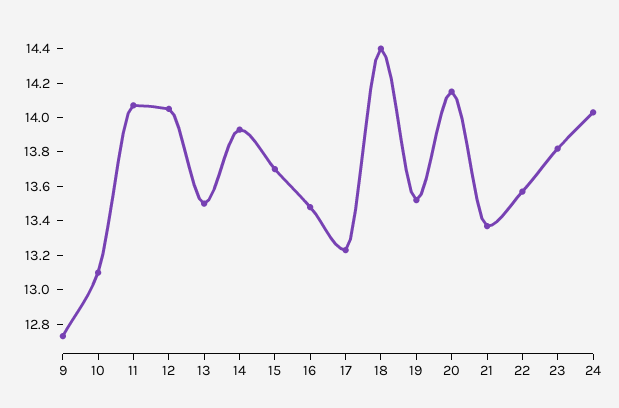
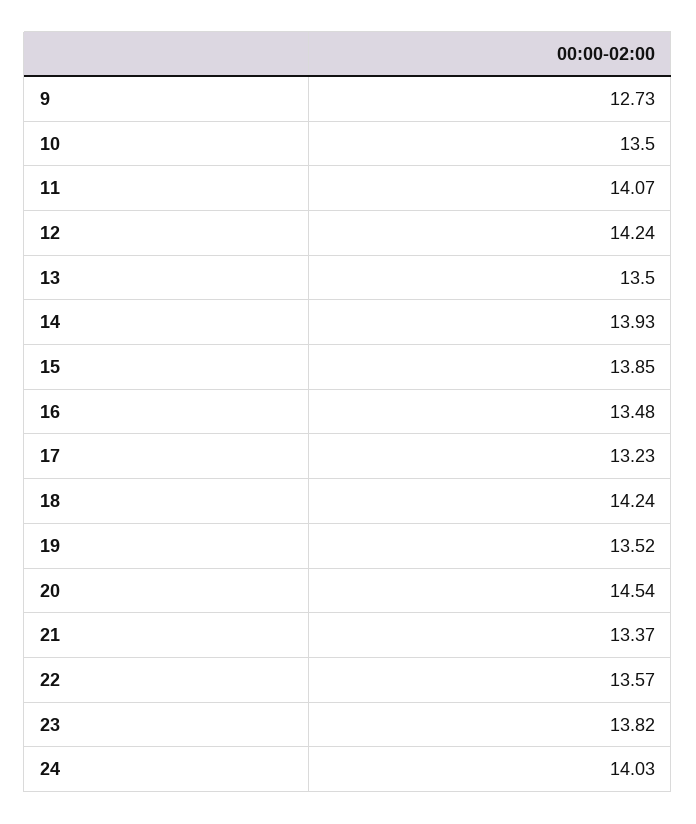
10: 13.1 -> 13.5
12: 14.05 -> 14.24
15: 13.7 -> 13.85
18: 14.4 -> 14.24
20: 14.15 -> 14.54

